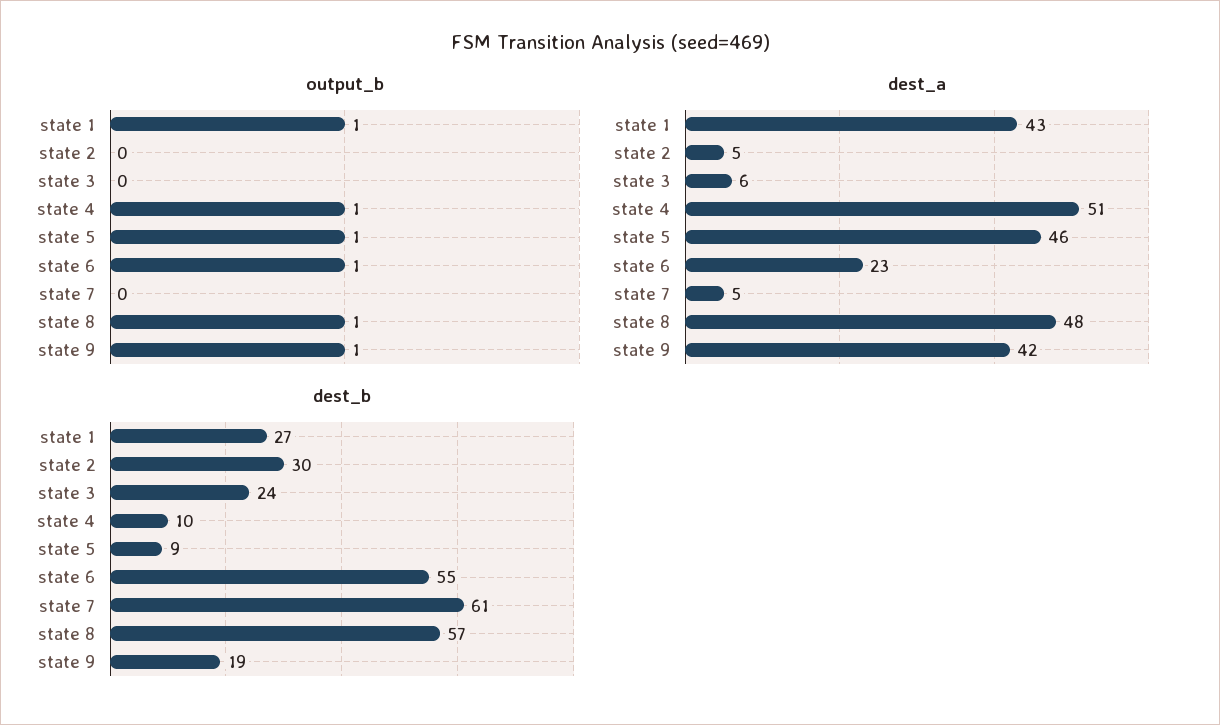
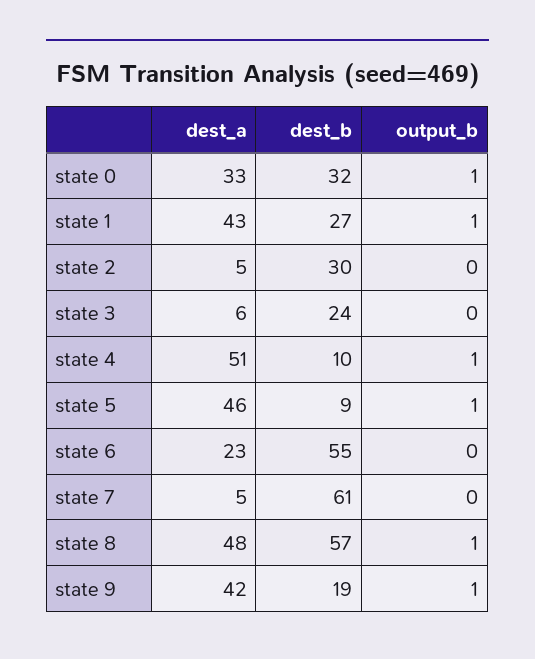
output_b, state 6: 1 -> 0
dest_a, state 0: none -> 33
dest_b, state 0: none -> 32
output_b, state 0: none -> 1

